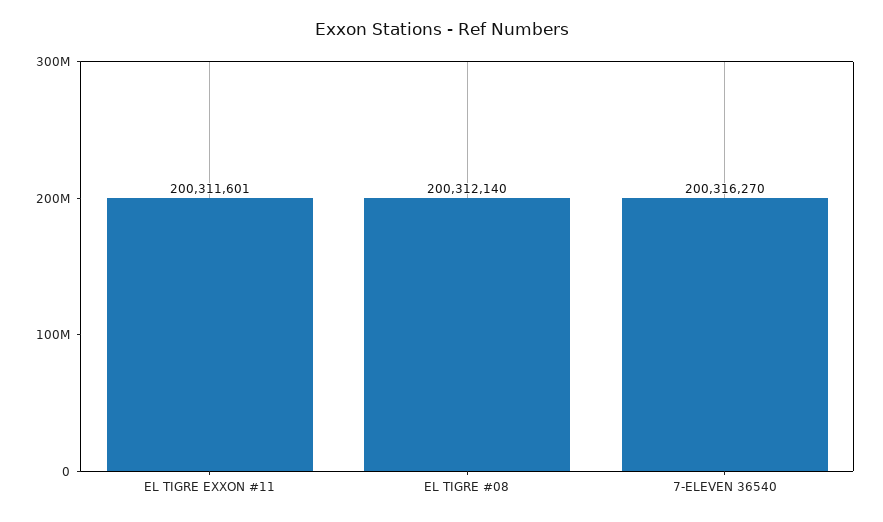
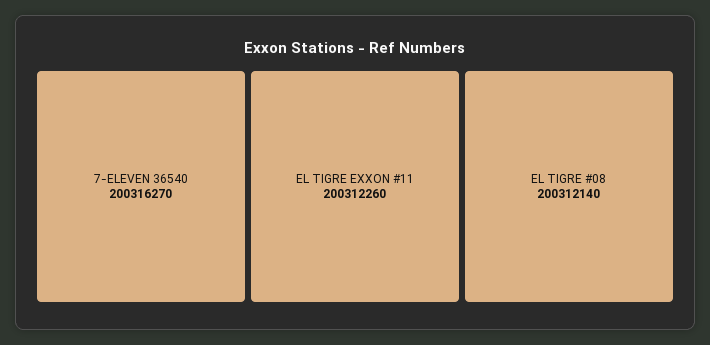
EL TIGRE EXXON #11: 200311601 -> 200312260

